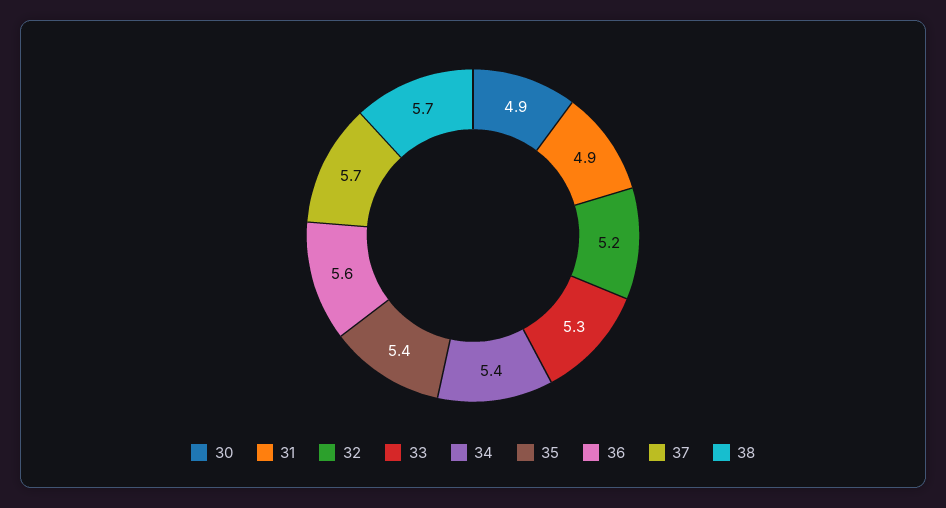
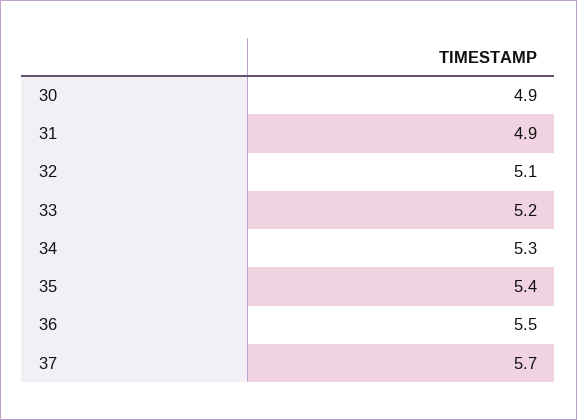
32: 5.2 -> 5.1
33: 5.3 -> 5.2
34: 5.4 -> 5.3
36: 5.6 -> 5.5
38: 5.7 -> none

